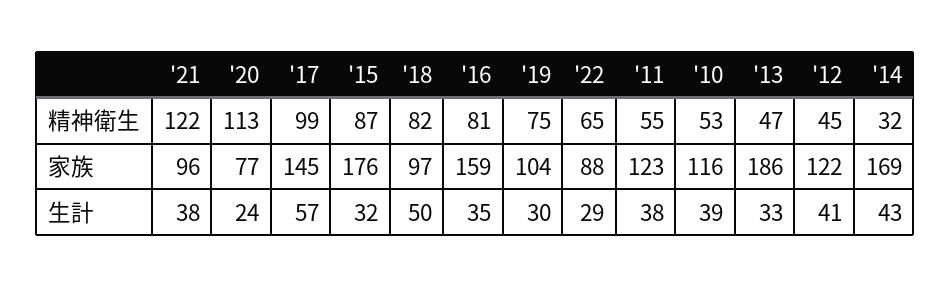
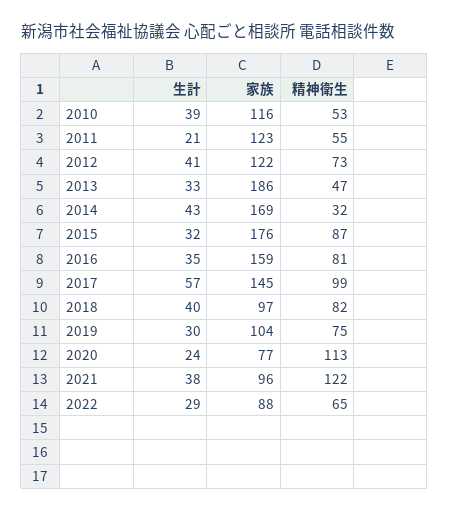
'12, 精神衛生: 45 -> 73
'18, 生計: 50 -> 40
'11, 生計: 38 -> 21

